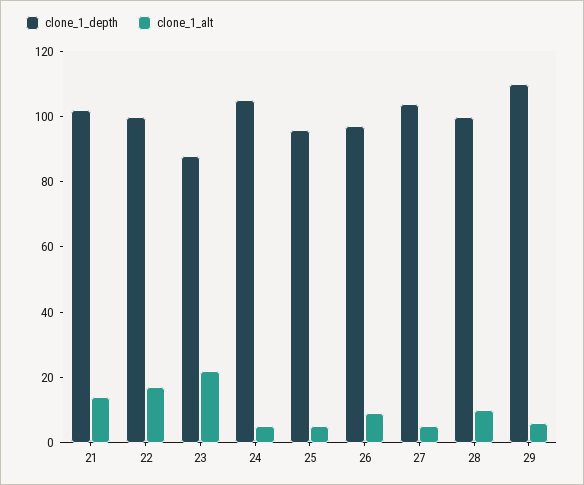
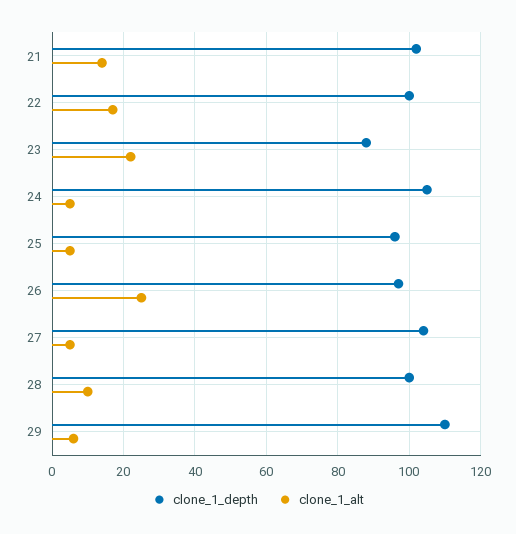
clone_1_alt, 26: 10 -> 25

